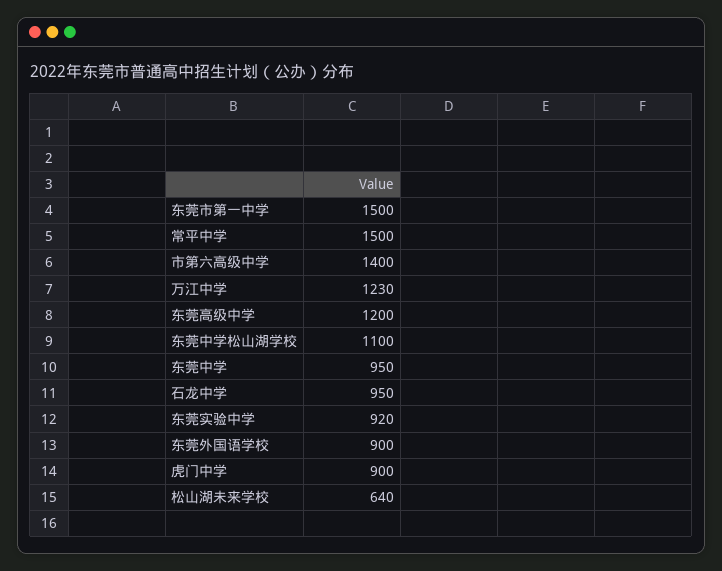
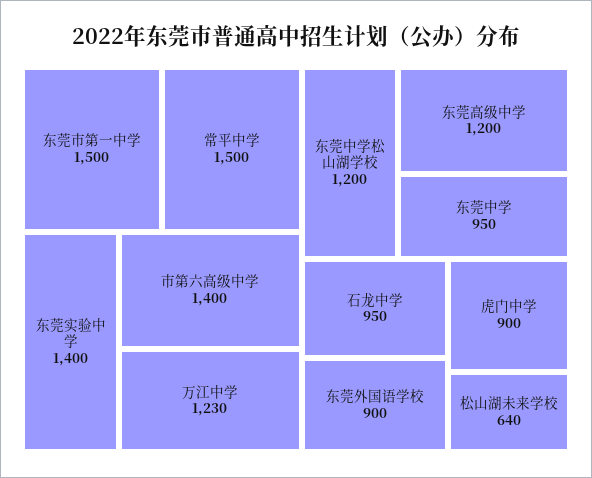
东莞中学松山湖学校: 1100 -> 1200
东莞实验中学: 920 -> 1400

